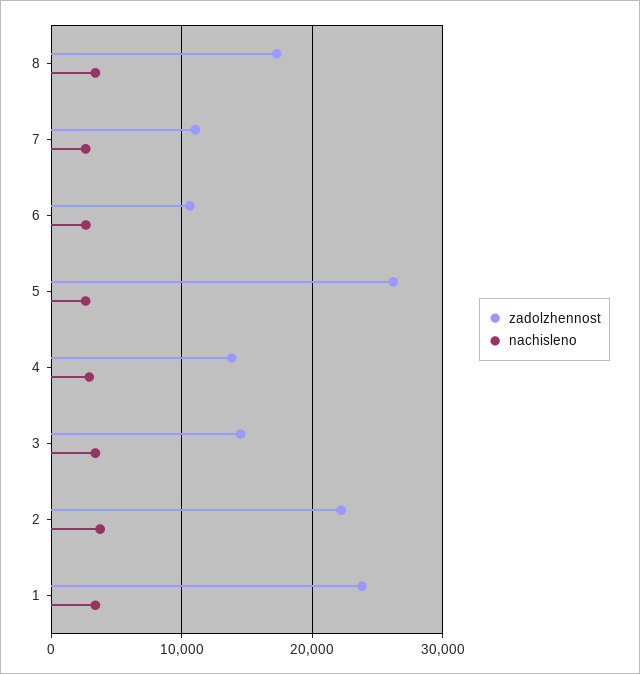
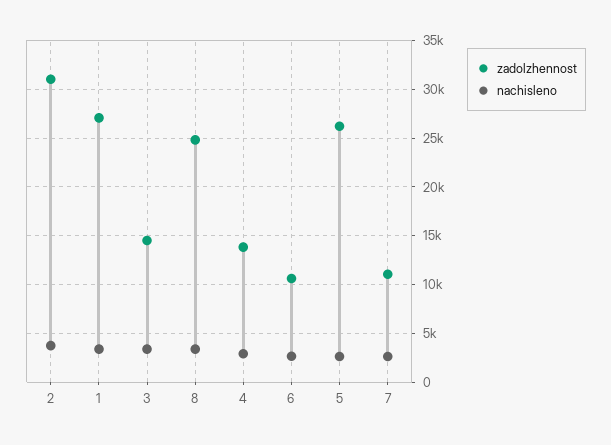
zadolzhennost, 8: 17000 -> 25000
zadolzhennost, 2: 22000 -> 31000
zadolzhennost, 1: 24000 -> 27000

